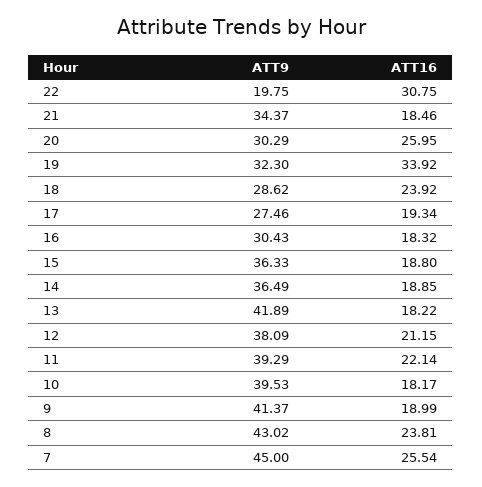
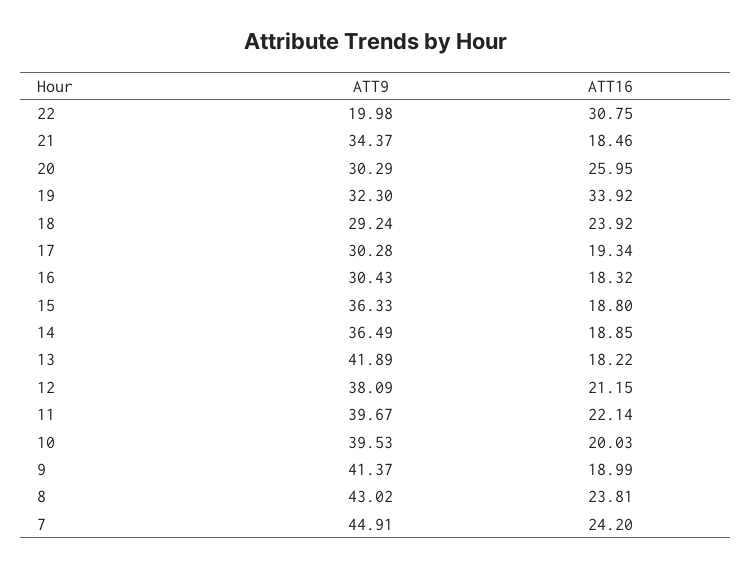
ATT9, 22: 19.75 -> 19.98
ATT9, 18: 28.62 -> 29.24
ATT9, 17: 27.46 -> 30.28
ATT9, 11: 39.29 -> 39.67
ATT16, 10: 18.17 -> 20.03
ATT9, 7: 45 -> 44.91
ATT16, 7: 25.54 -> 24.2

